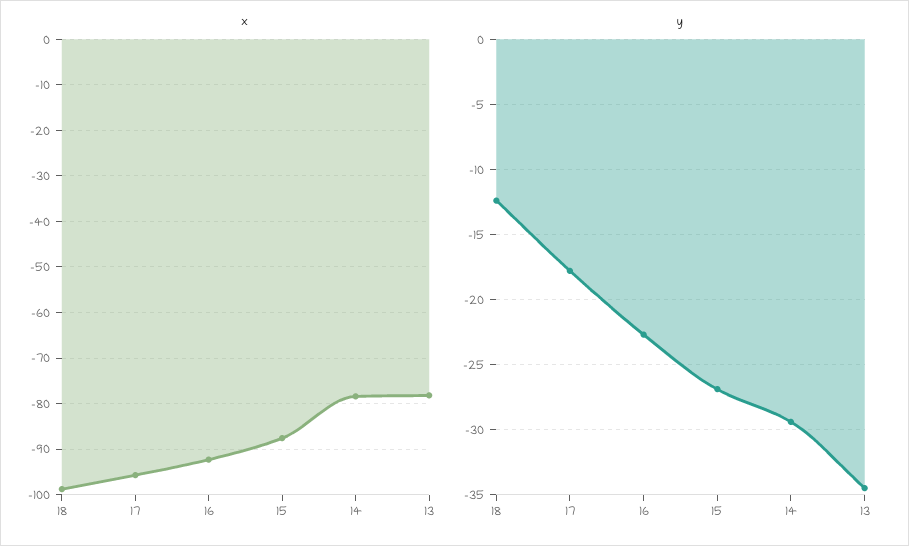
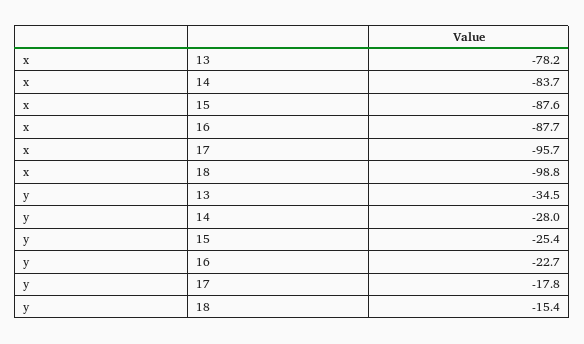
x, 16: -92 -> -87.7
x, 14: -78 -> -83.7
y, 18: -12.5 -> -15.4
y, 15: -27 -> -25.4
y, 14: -29.5 -> -28

